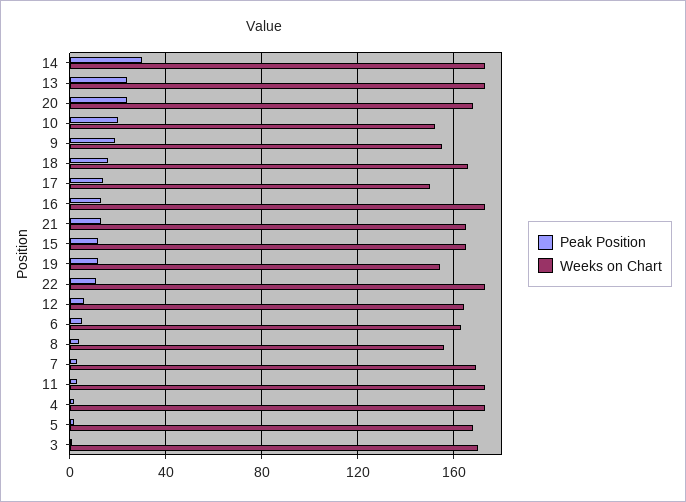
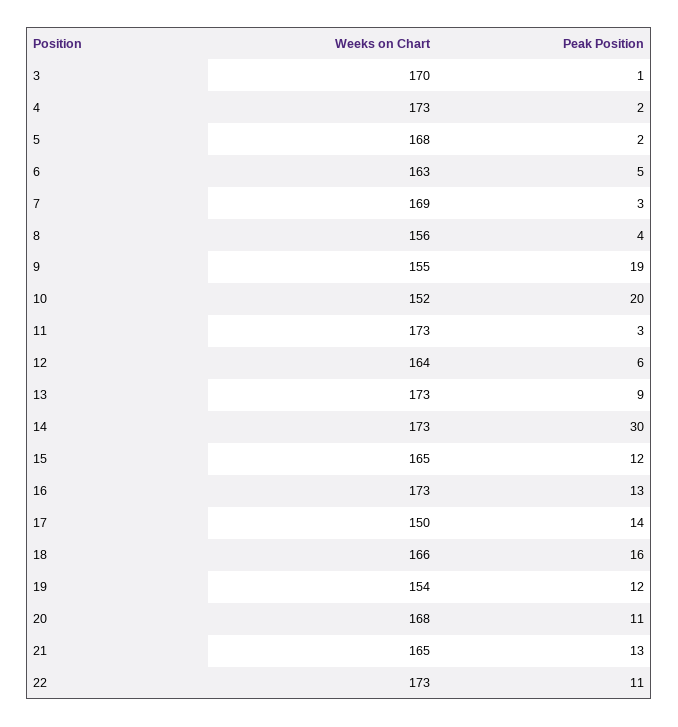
Peak Position, 13: 25 -> 9
Peak Position, 20: 25 -> 11

